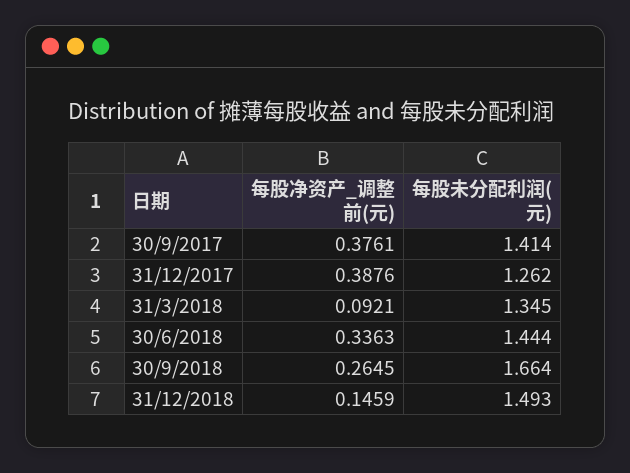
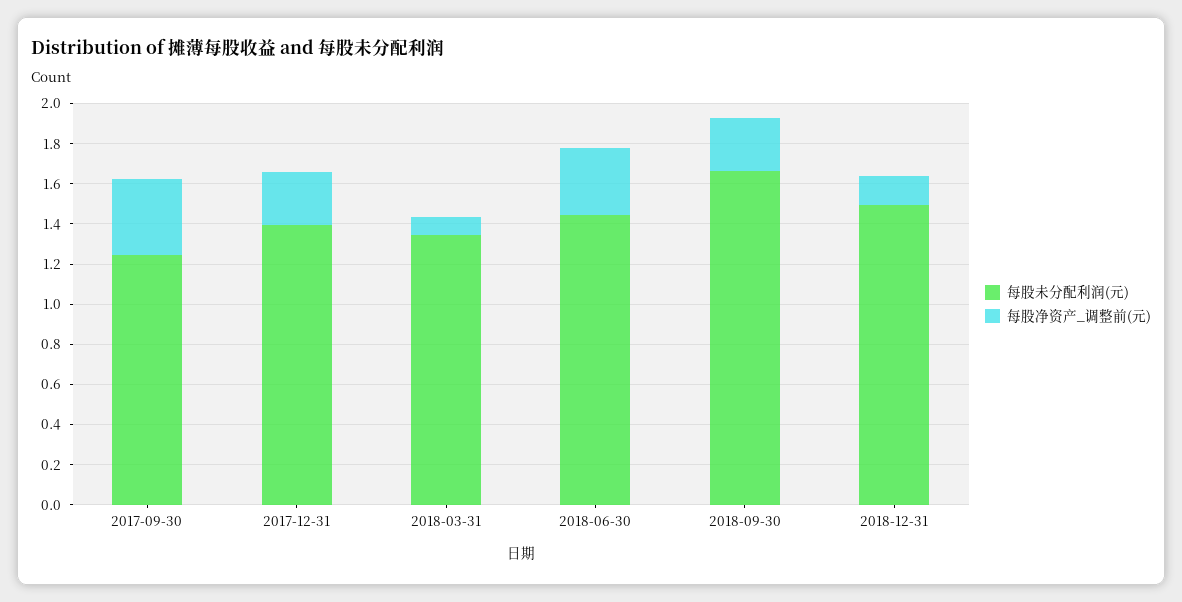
每股未分配利润(元), 30/9/2017: 1.414 -> 1.25
每股净资产_调整前(元), 31/12/2017: 0.3876 -> 0.25
每股未分配利润(元), 31/12/2017: 1.262 -> 1.4

